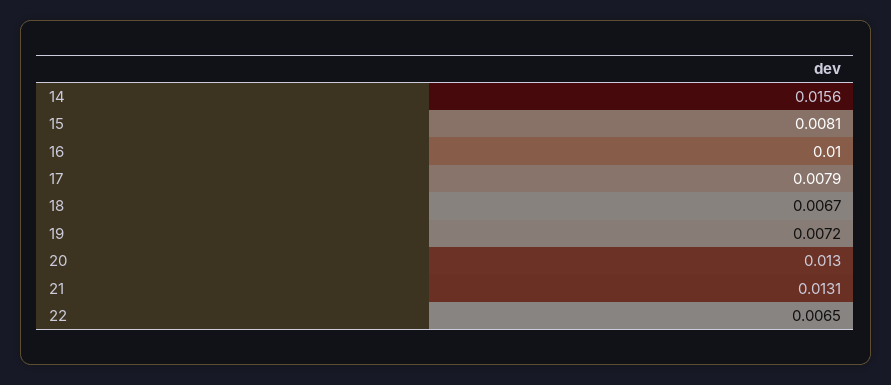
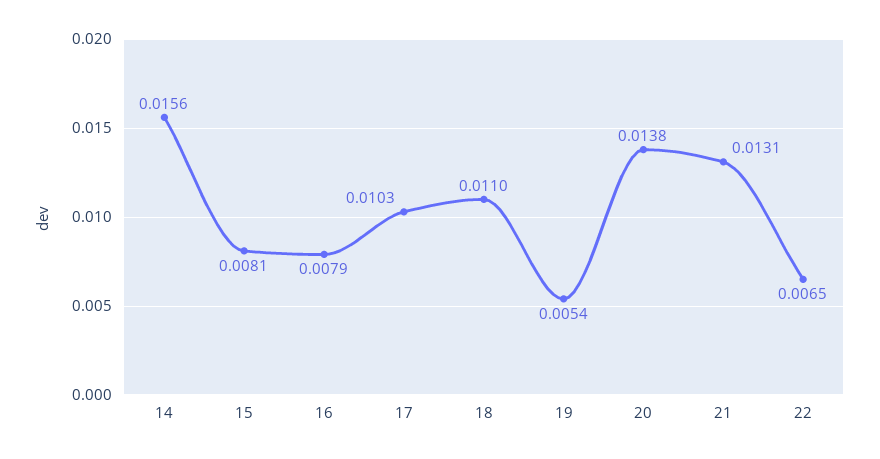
16: 0.01 -> 0.0079
17: 0.0079 -> 0.0103
18: 0.0067 -> 0.011
19: 0.0072 -> 0.0054
20: 0.013 -> 0.0138

